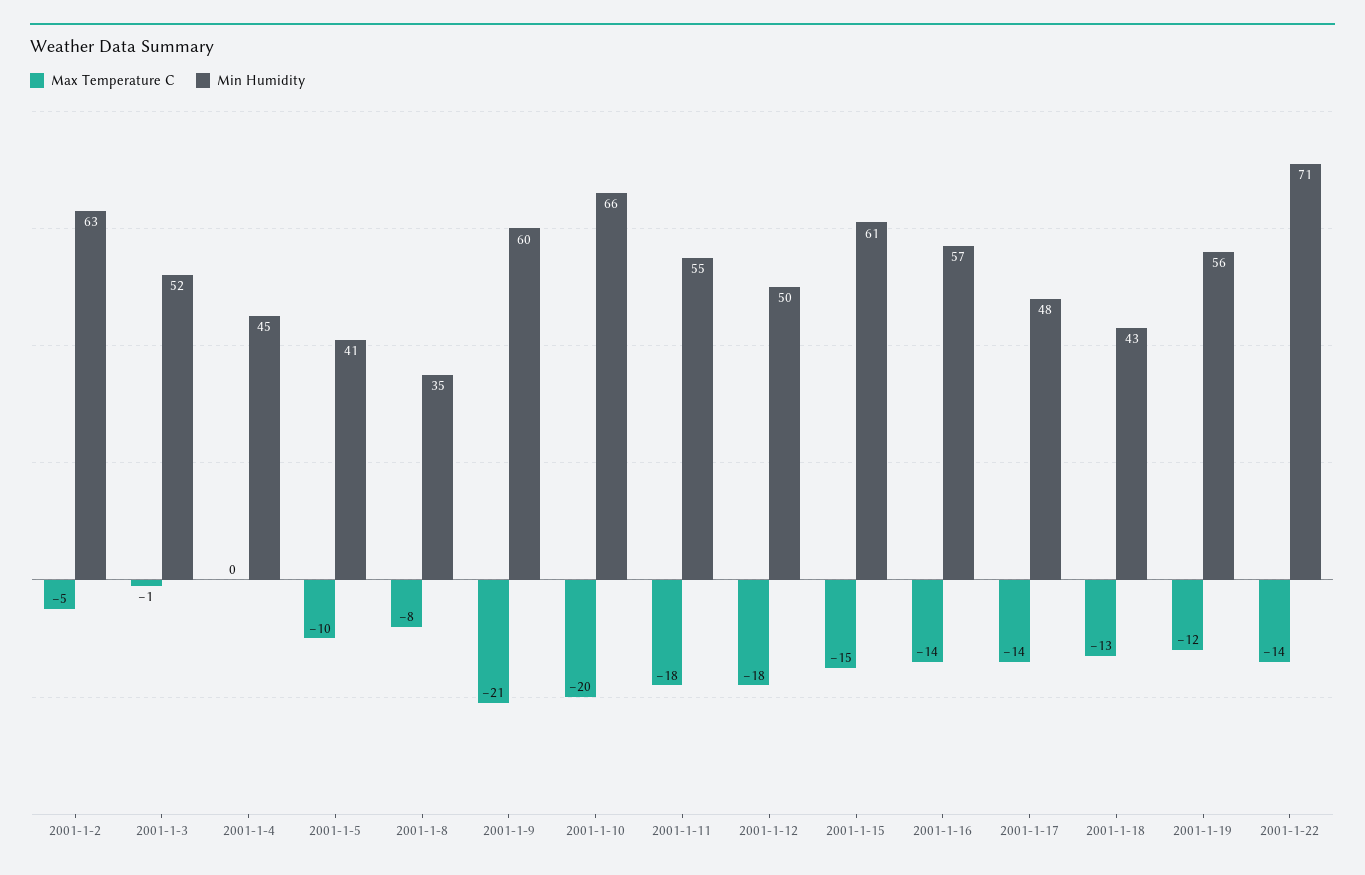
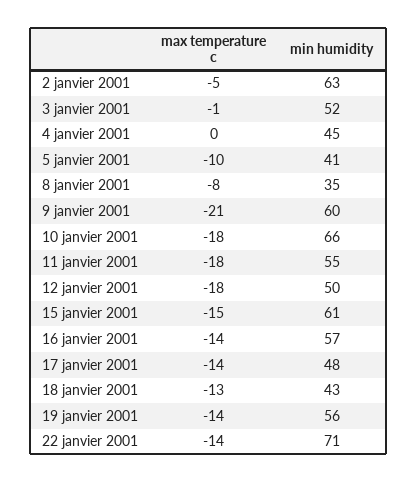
Max Temperature C, 2001-1-10: -20 -> -18
Max Temperature C, 2001-1-19: -12 -> -14

